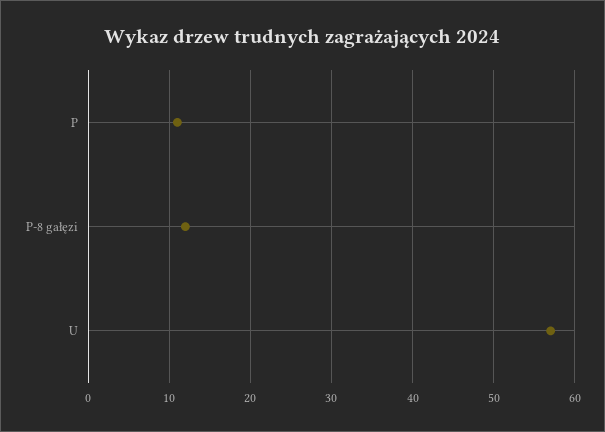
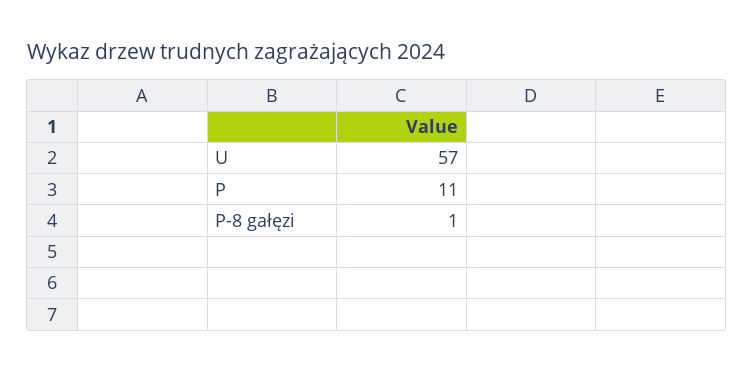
P-8 gałęzi: 12 -> 1

